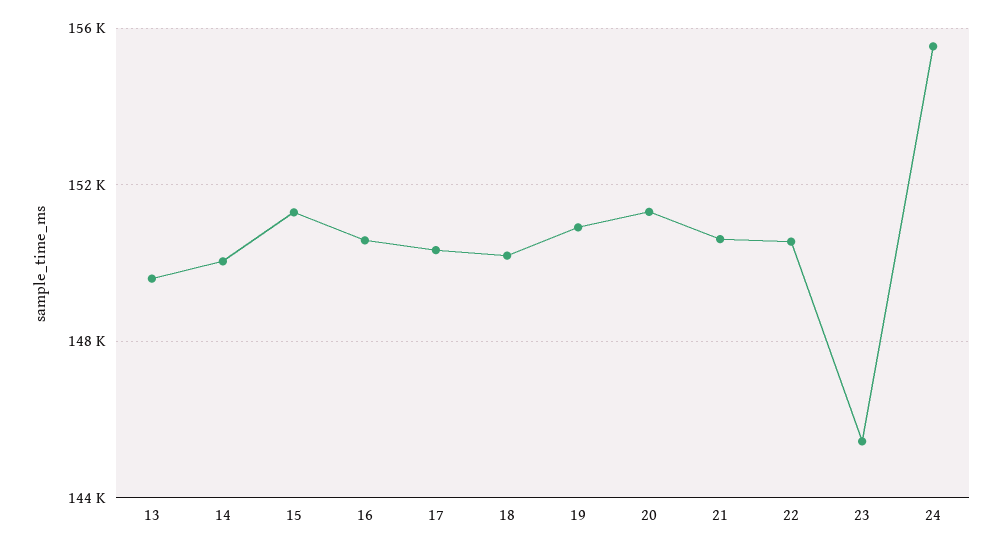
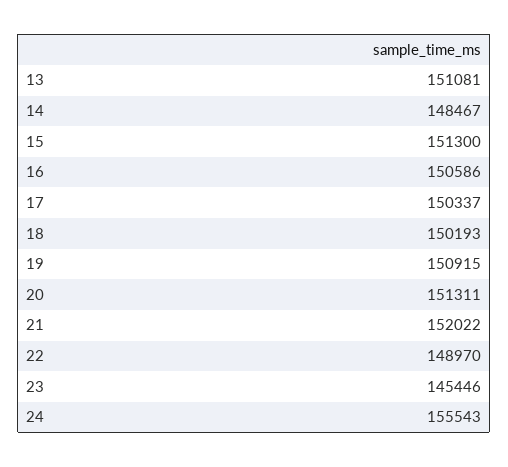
13: 149500 -> 151081
14: 150000 -> 148467
21: 150500 -> 152022
22: 150500 -> 148970

